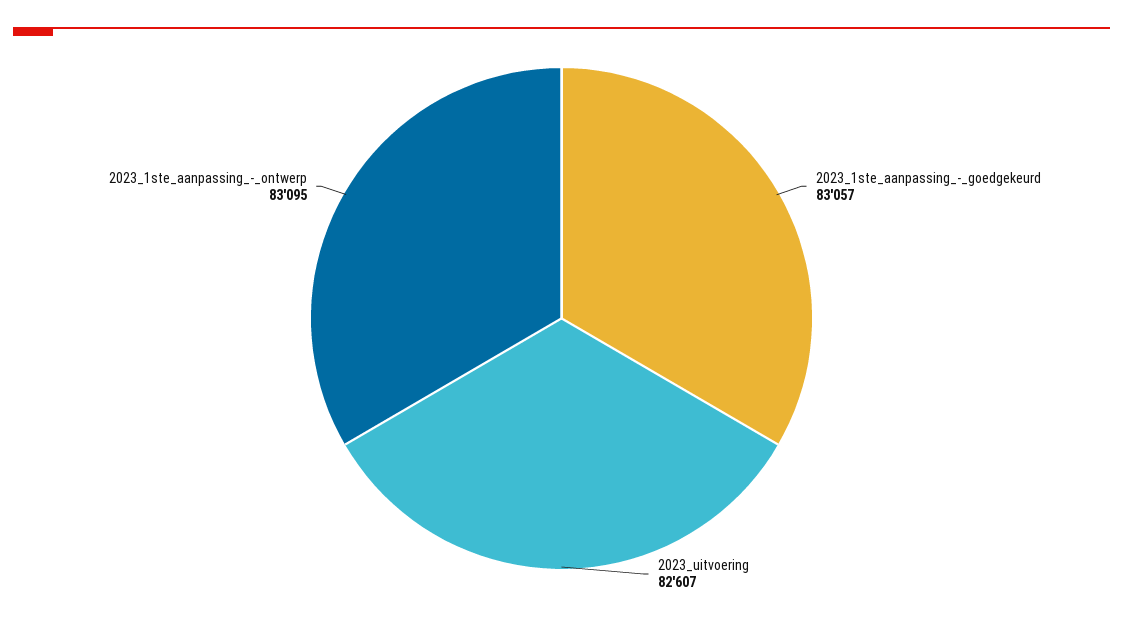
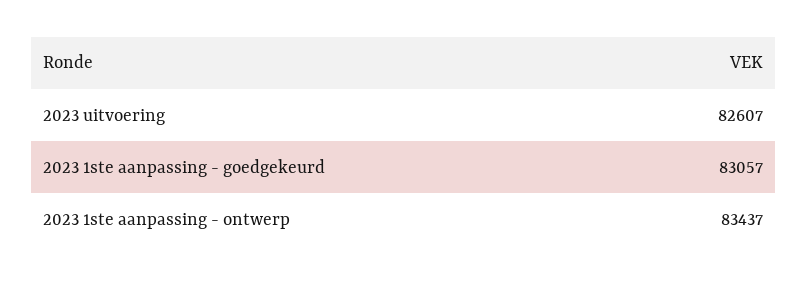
2023_1ste_aanpassing_-_ontwerp: 83095 -> 83437

